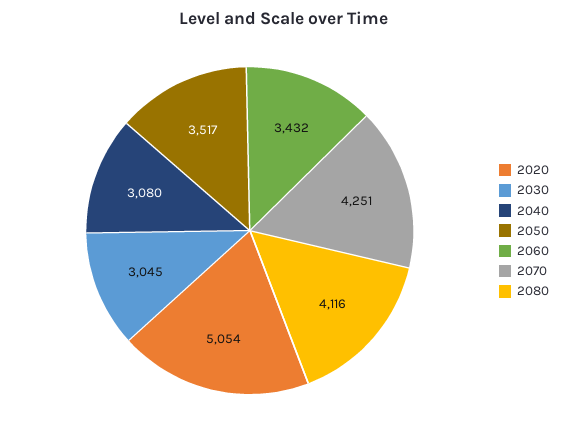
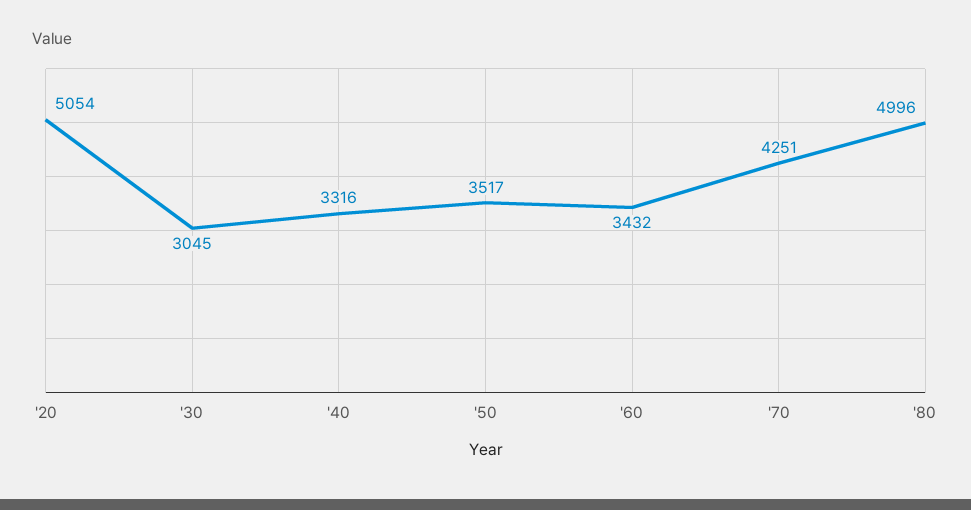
2040: 3080 -> 3316
2080: 4116 -> 4996

